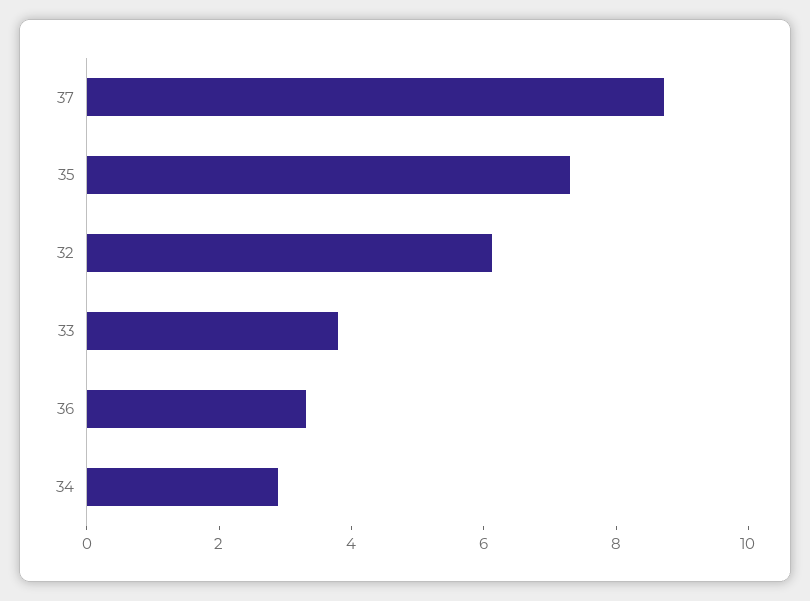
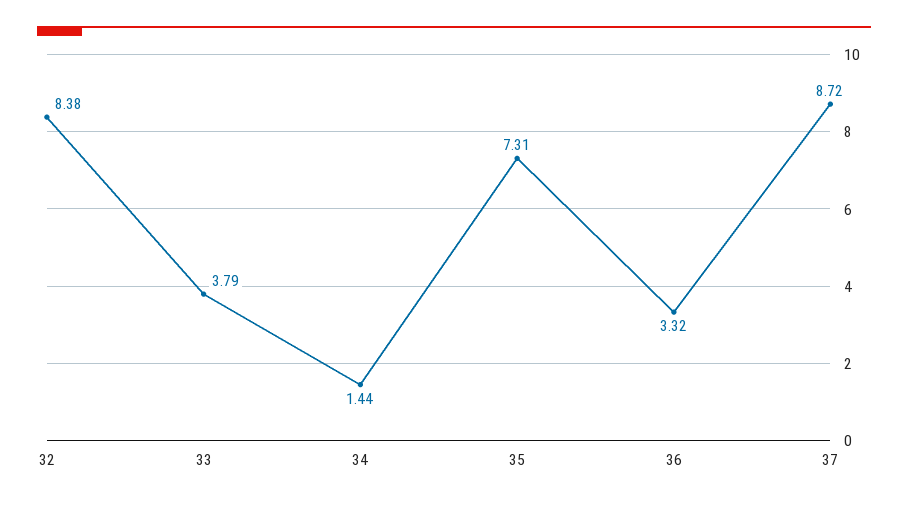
32: 6 -> 8.38
34: 3 -> 1.44

